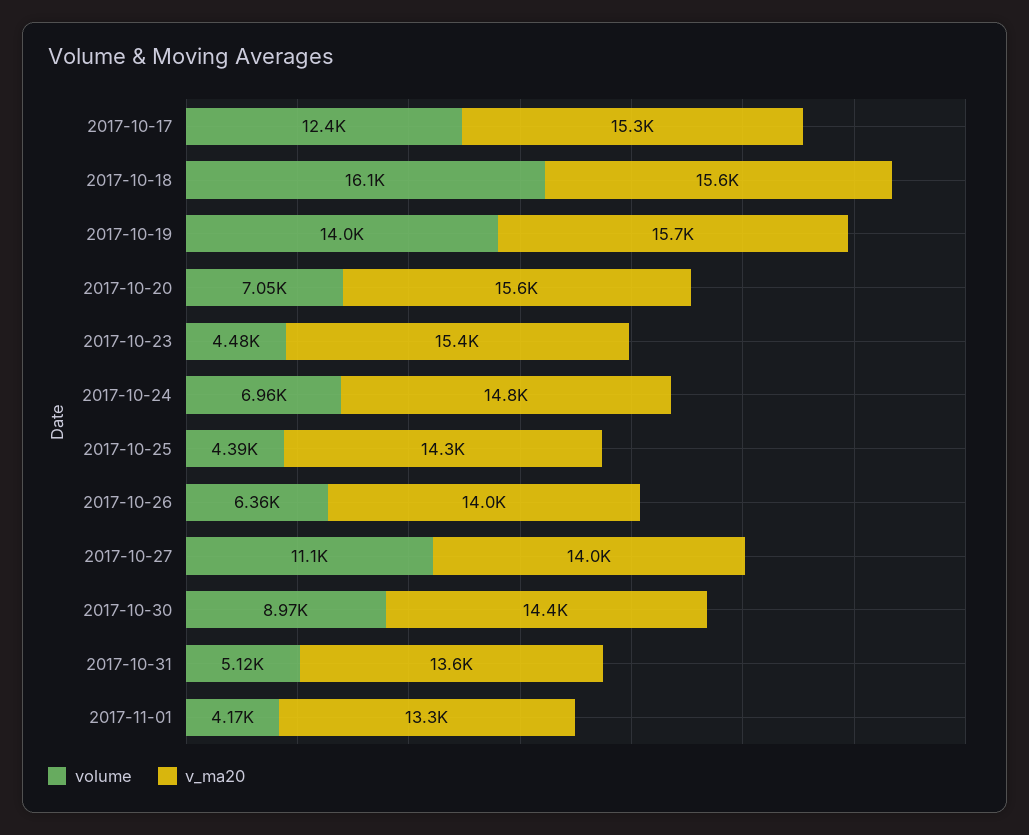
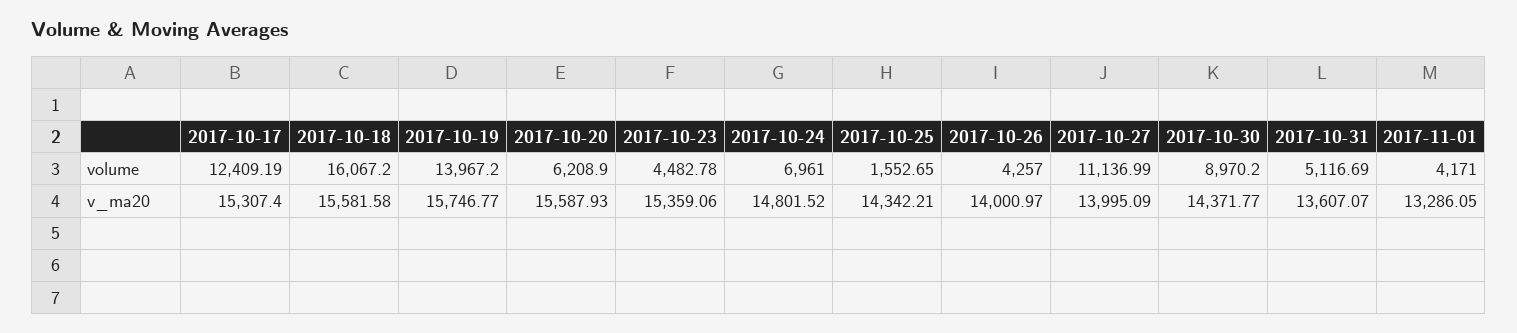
volume, 2017-10-20: 7050 -> 6208.9
volume, 2017-10-25: 4390 -> 1552.65
volume, 2017-10-26: 6360 -> 4257

